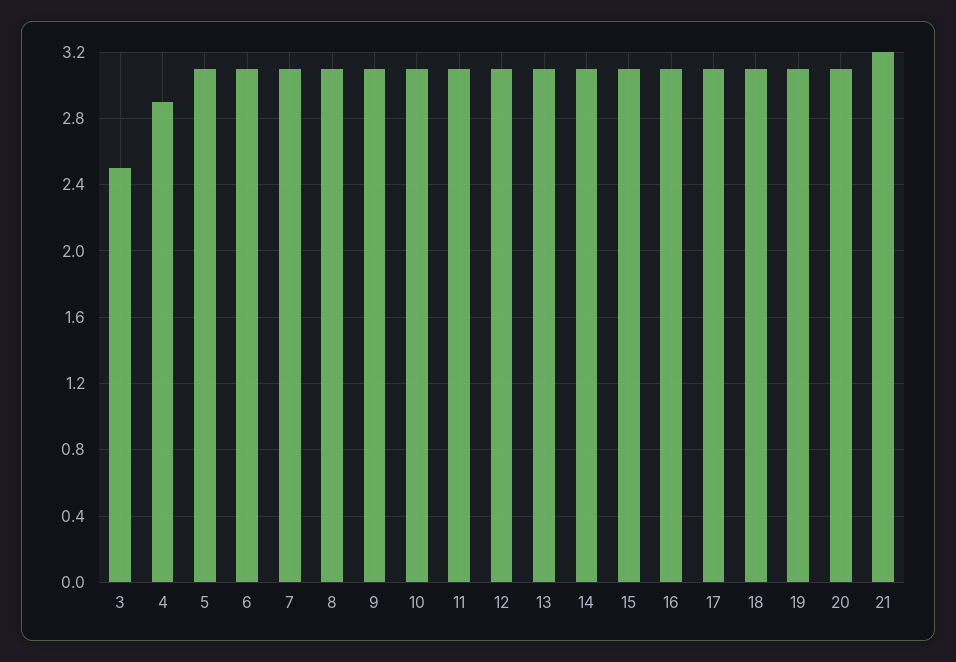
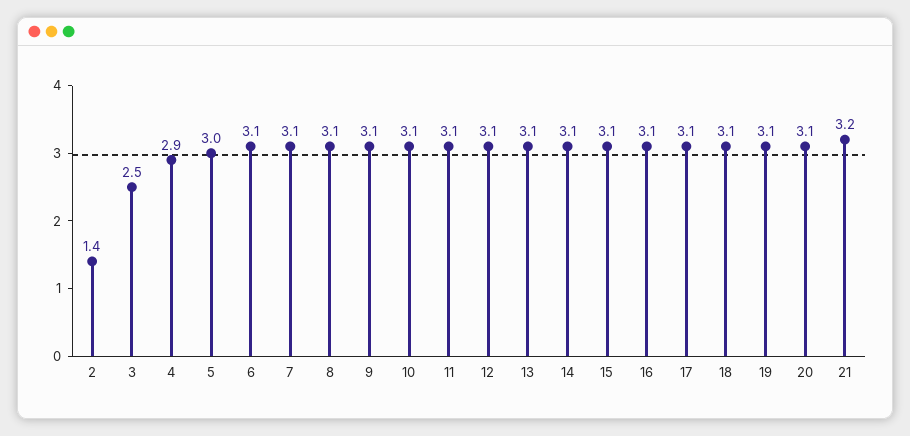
5: 3.1 -> 3
2: none -> 1.4

